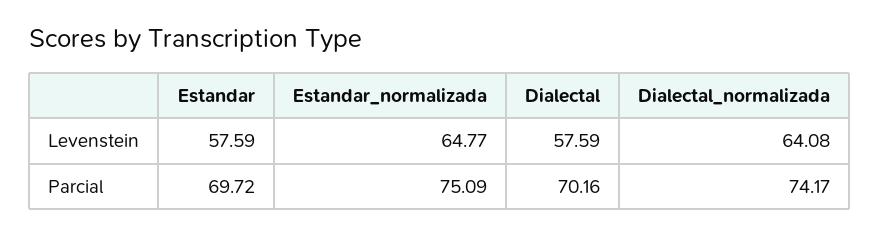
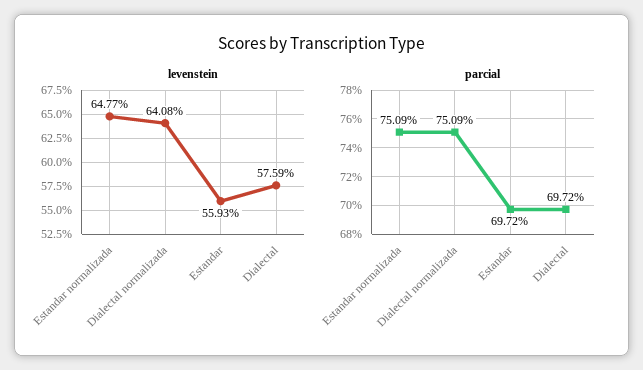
Levenstein, Estandar: 57.59 -> 55.93
Parcial, Dialectal: 70.16 -> 69.72
Parcial, Dialectal_normalizada: 74.17 -> 75.09

